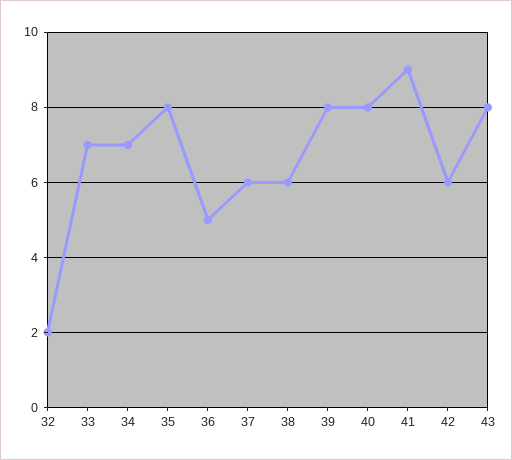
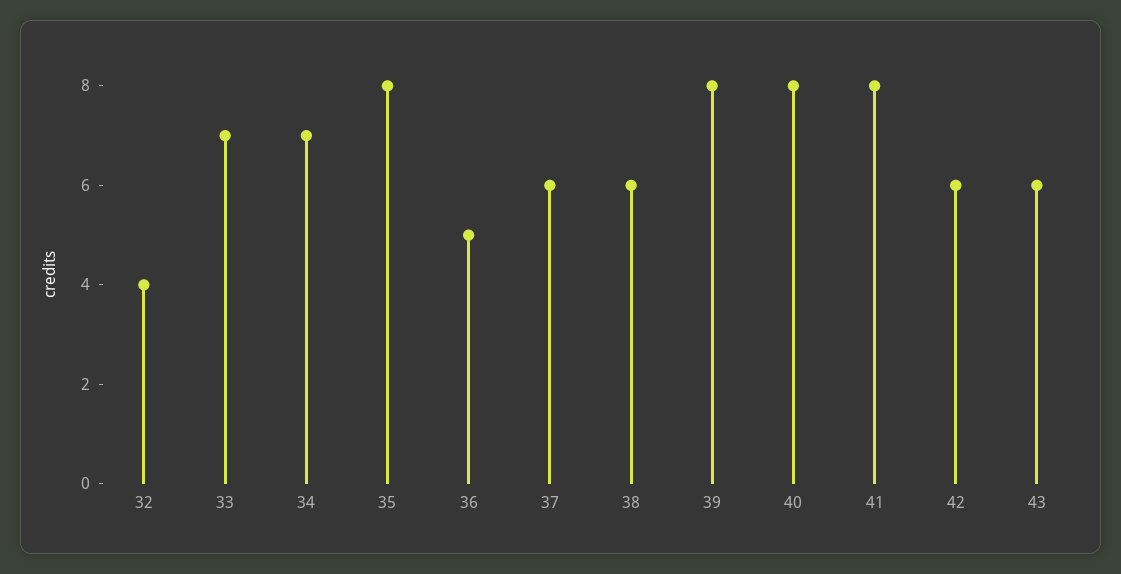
32: 2 -> 4
41: 9 -> 8
43: 8 -> 6

